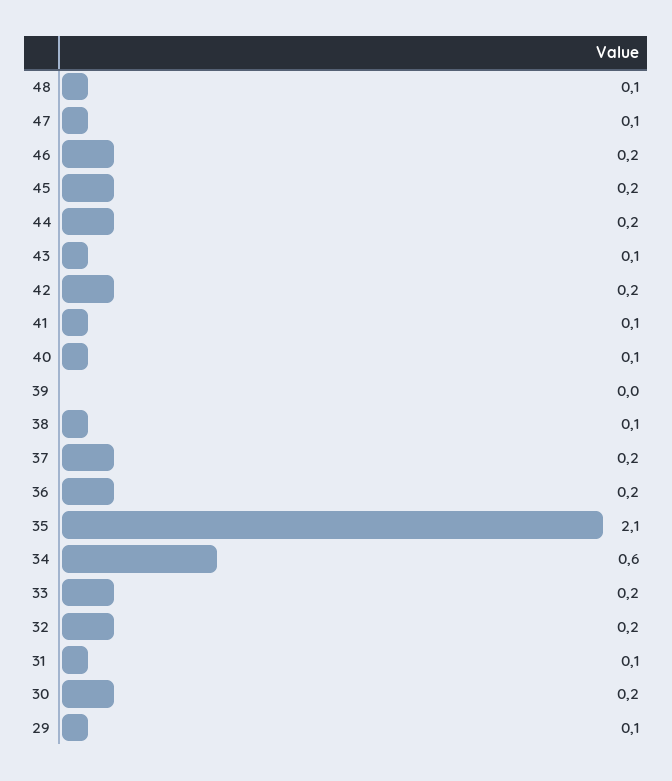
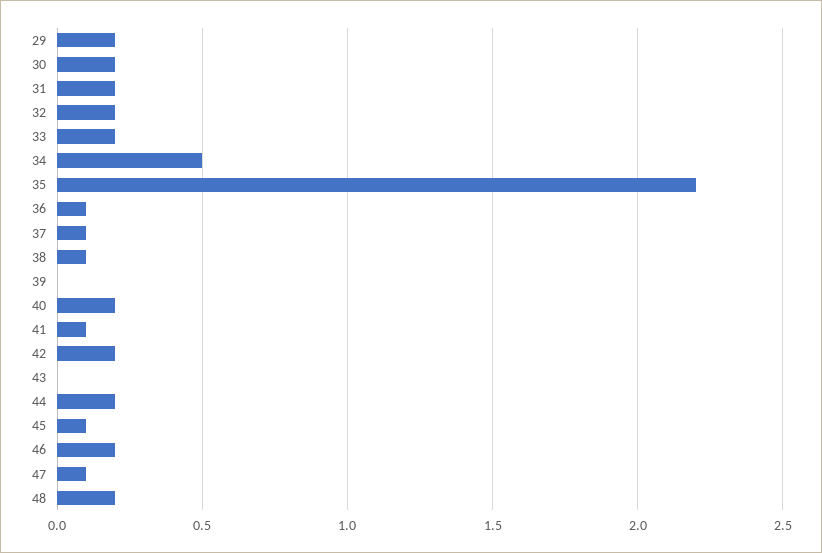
48: 0.1 -> 0.2
45: 0.2 -> 0.1
43: 0.1 -> 0
40: 0.1 -> 0.2
37: 0.2 -> 0.1
36: 0.2 -> 0.1
35: 2.1 -> 2.2
34: 0.6 -> 0.5
31: 0.1 -> 0.2
29: 0.1 -> 0.2

